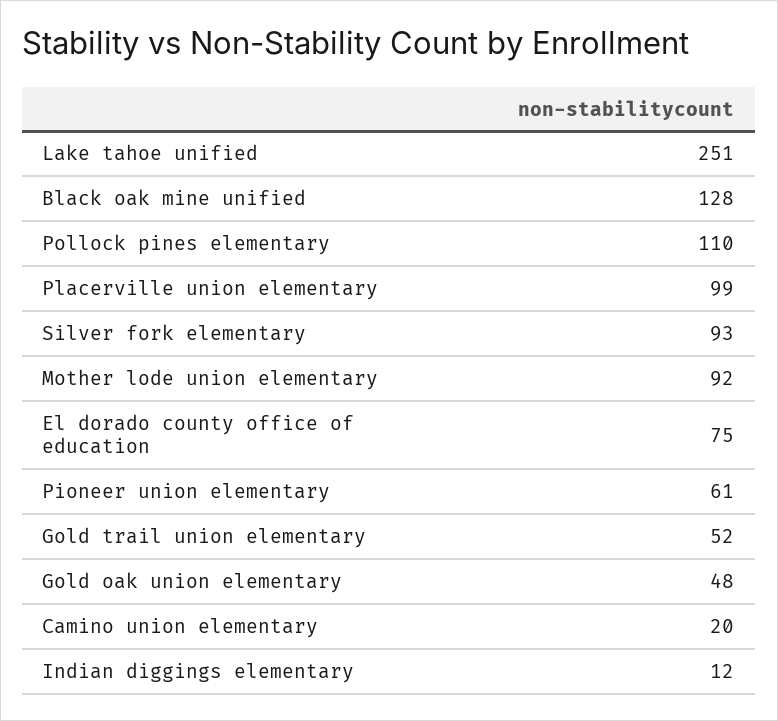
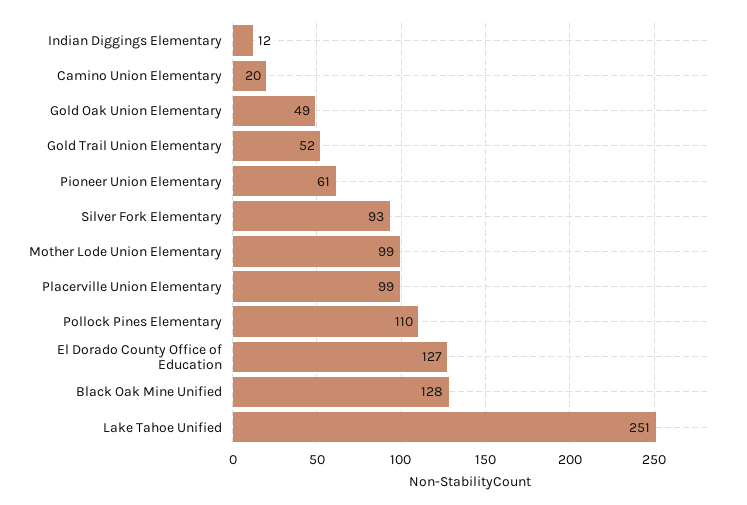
Mother lode union elementary: 92 -> 99
El dorado county office of education: 75 -> 127
Gold oak union elementary: 48 -> 49

